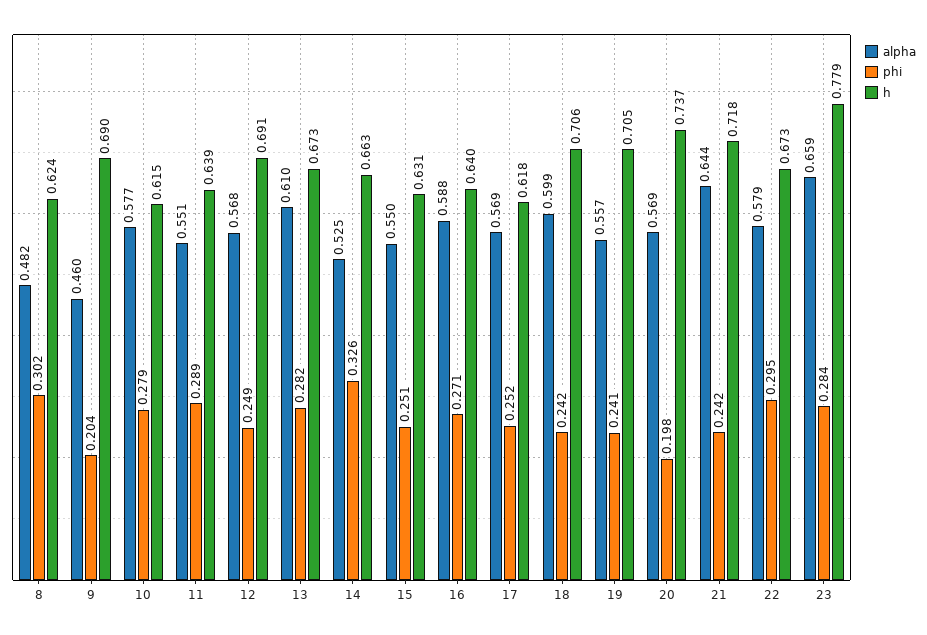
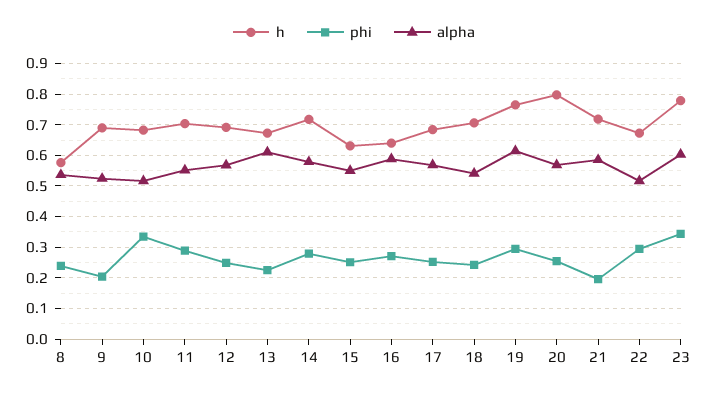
alpha, 8: 0.482 -> 0.54
phi, 8: 0.302 -> 0.24
h, 8: 0.624 -> 0.58
alpha, 9: 0.46 -> 0.52
alpha, 10: 0.577 -> 0.52
phi, 10: 0.279 -> 0.34
h, 10: 0.615 -> 0.68
h, 11: 0.639 -> 0.7
phi, 13: 0.282 -> 0.22
alpha, 14: 0.525 -> 0.58
phi, 14: 0.326 -> 0.28
h, 14: 0.663 -> 0.72
h, 17: 0.618 -> 0.68
alpha, 18: 0.599 -> 0.54
alpha, 19: 0.557 -> 0.62
phi, 19: 0.241 -> 0.3
h, 19: 0.705 -> 0.76
phi, 20: 0.198 -> 0.26
h, 20: 0.737 -> 0.8
alpha, 21: 0.644 -> 0.58
phi, 21: 0.242 -> 0.2
alpha, 22: 0.579 -> 0.52
alpha, 23: 0.659 -> 0.6
phi, 23: 0.284 -> 0.34

